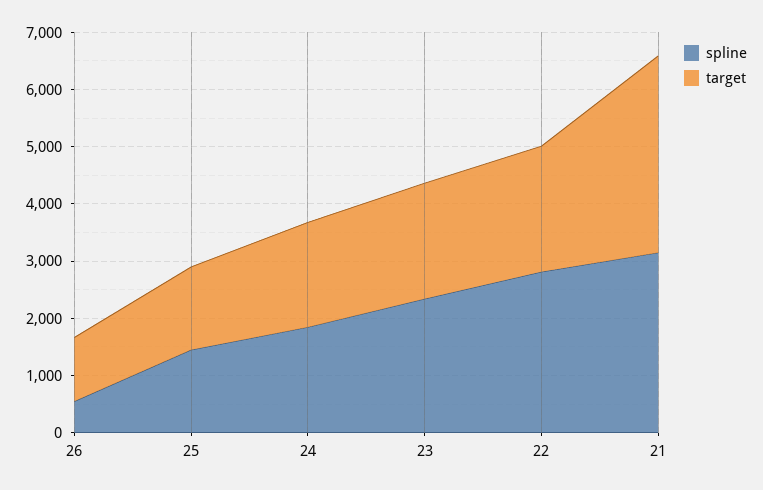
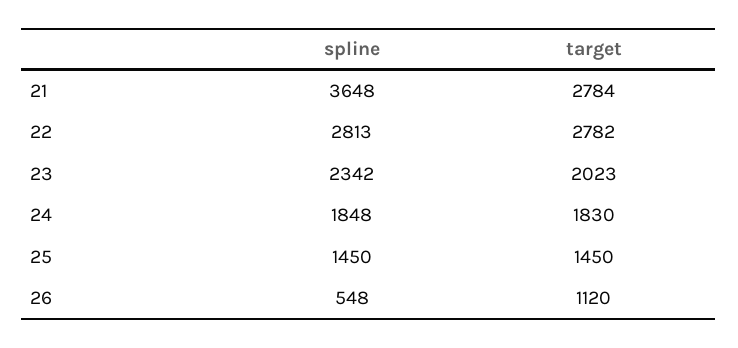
target, 22: 2200 -> 2782
spline, 21: 3200 -> 3648
target, 21: 3400 -> 2784

